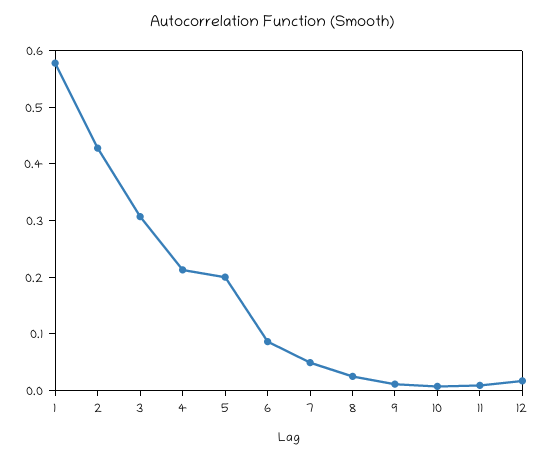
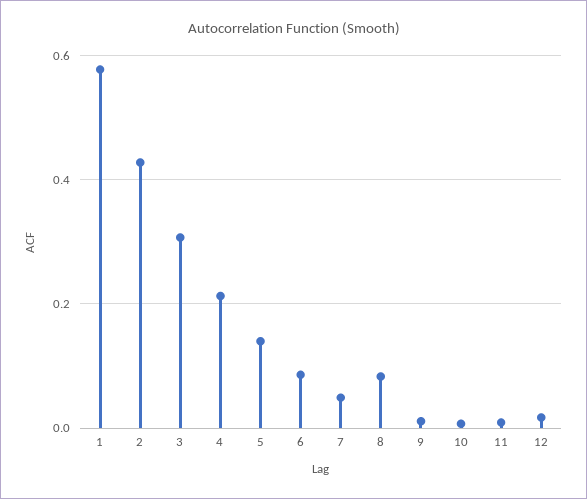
5: 0.2 -> 0.14
8: 0.02 -> 0.08

